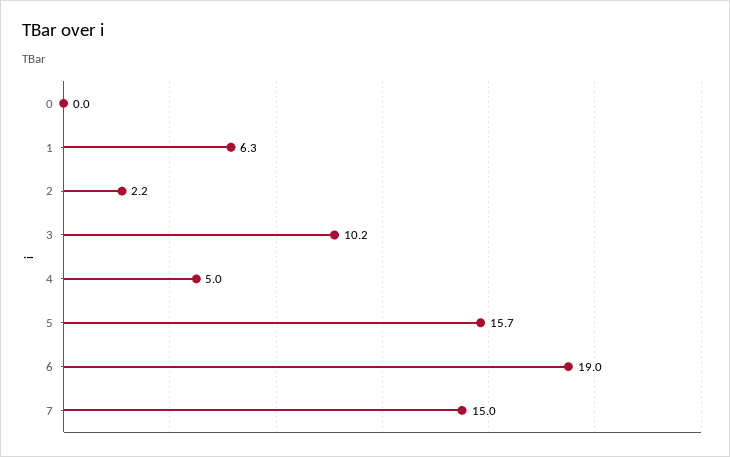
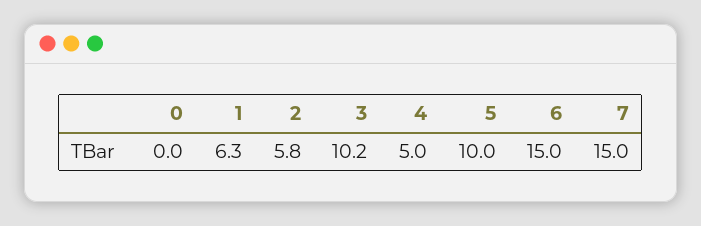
2: 2.2 -> 5.8
5: 15.7 -> 10
6: 19 -> 15

